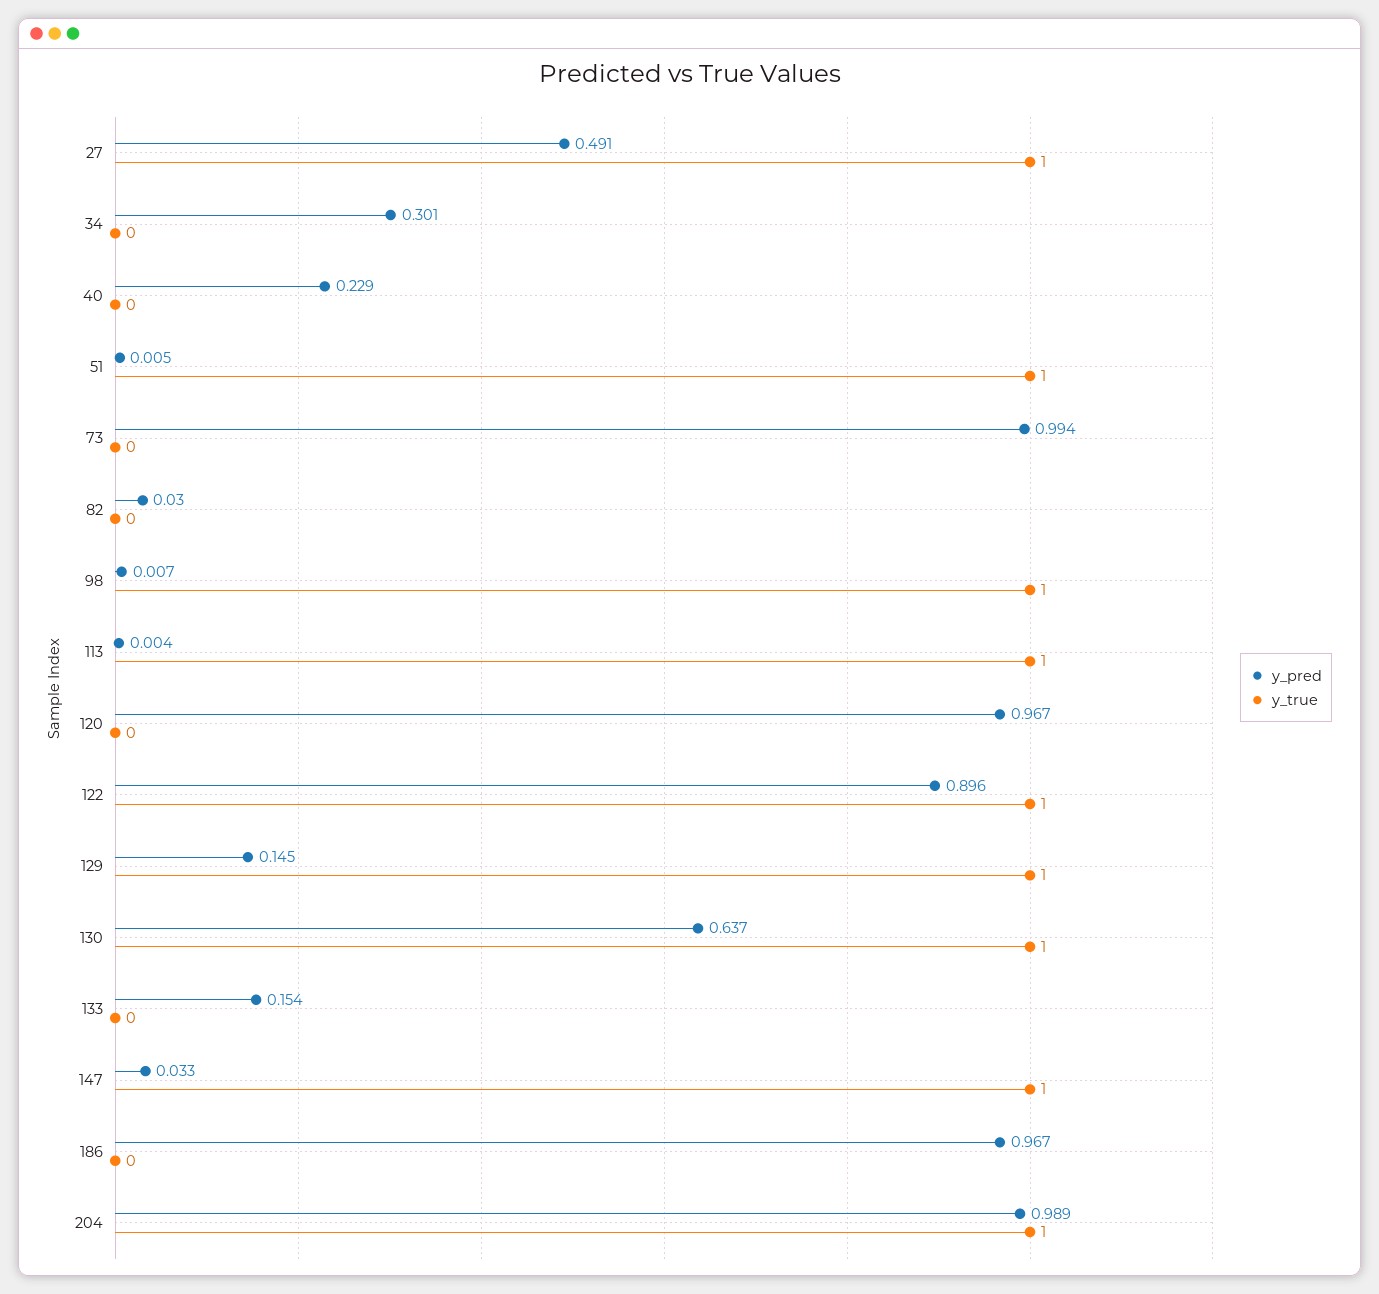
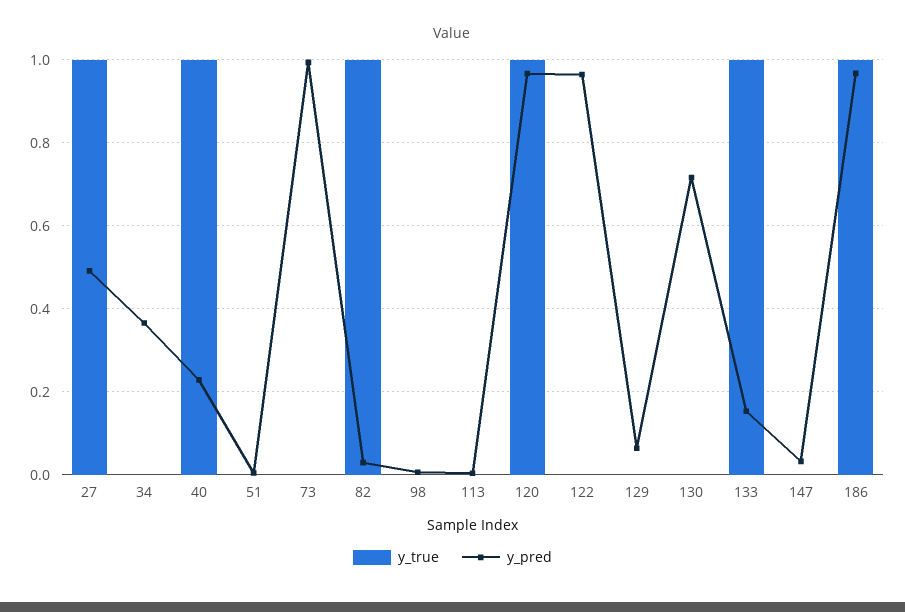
y_pred, 34: 0.301 -> 0.36
y_true, 40: 0 -> 1
y_true, 51: 1 -> 0
y_true, 82: 0 -> 1
y_true, 98: 1 -> 0
y_true, 113: 1 -> 0
y_true, 120: 0 -> 1
y_pred, 122: 0.896 -> 0.96
y_true, 122: 1 -> 0
y_pred, 129: 0.145 -> 0.06
y_true, 129: 1 -> 0
y_pred, 130: 0.637 -> 0.72
y_true, 130: 1 -> 0
y_true, 133: 0 -> 1
y_true, 147: 1 -> 0
y_true, 186: 0 -> 1
y_pred, 204: 0.989 -> none
y_true, 204: 1 -> none

